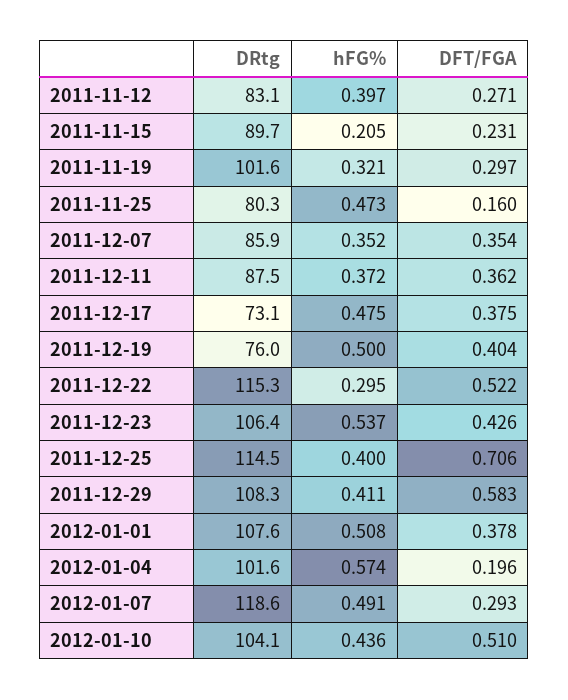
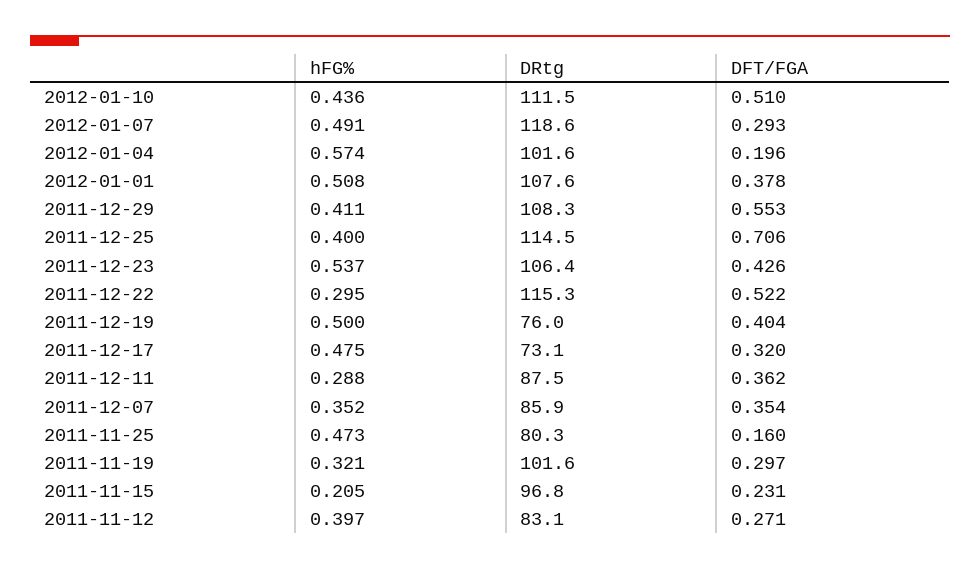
DRtg, 2011-11-15: 89.7 -> 96.8
hFG%, 2011-12-11: 0.372 -> 0.288
DFT/FGA, 2011-12-17: 0.375 -> 0.32
DFT/FGA, 2011-12-29: 0.583 -> 0.553
DRtg, 2012-01-10: 104.1 -> 111.5

